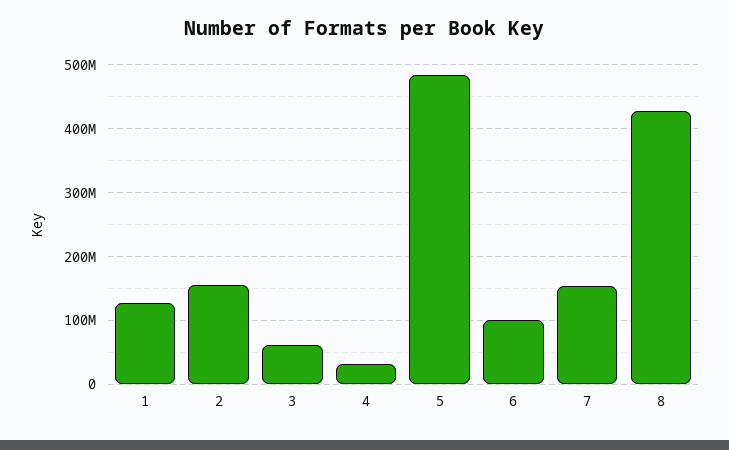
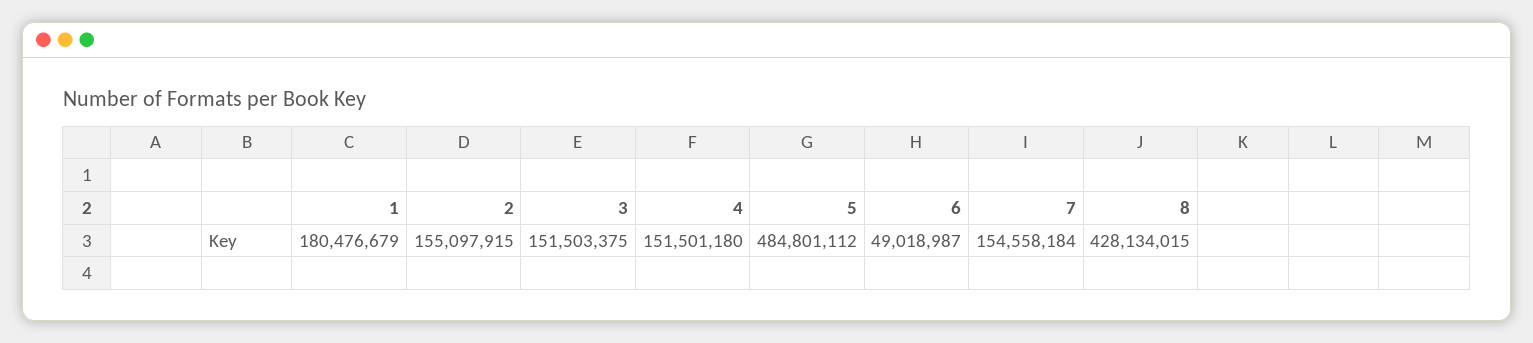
1: 130000000 -> 180476679
3: 60000000 -> 151503375
4: 30000000 -> 151501180
6: 100000000 -> 49018987

